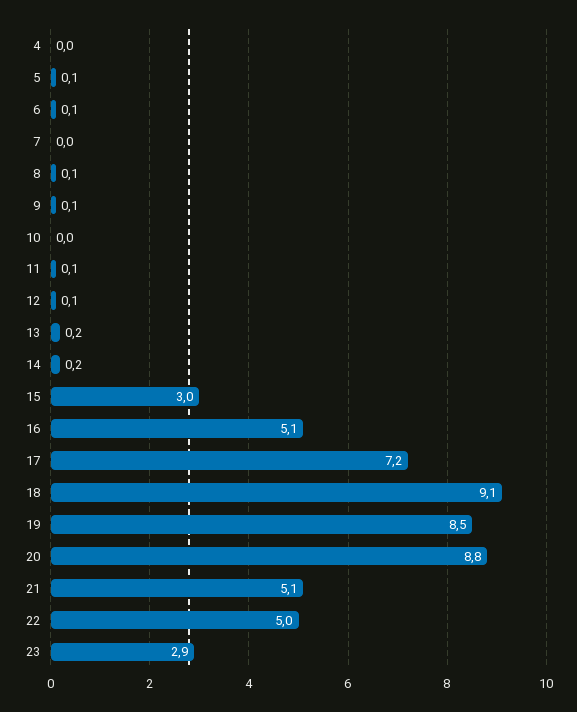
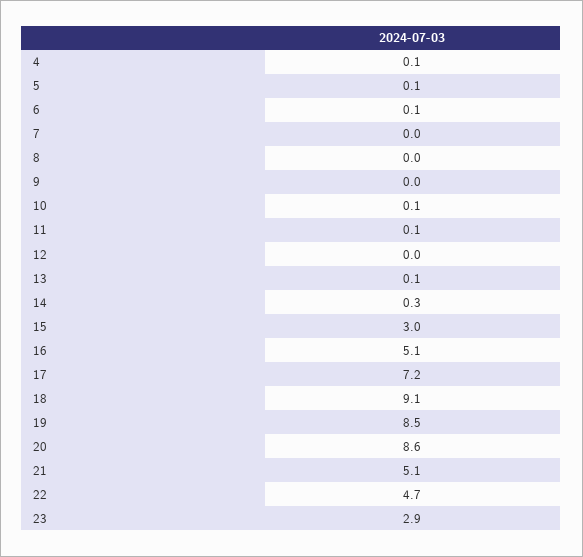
4: 0 -> 0.1
8: 0.1 -> 0
9: 0.1 -> 0
10: 0 -> 0.1
12: 0.1 -> 0
13: 0.2 -> 0.1
14: 0.2 -> 0.3
20: 8.8 -> 8.6
22: 5 -> 4.7

